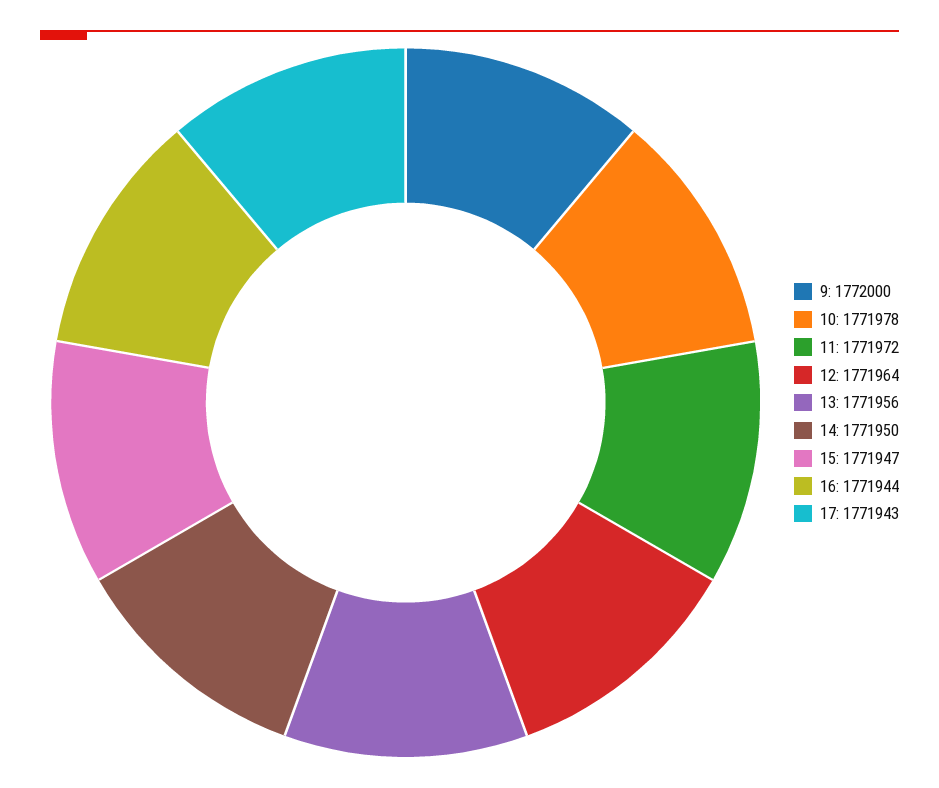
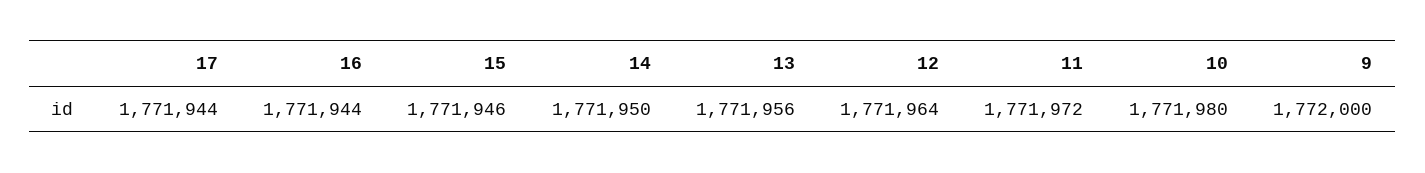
10: 1771978 -> 1771980
15: 1771947 -> 1771946
17: 1771943 -> 1771944

